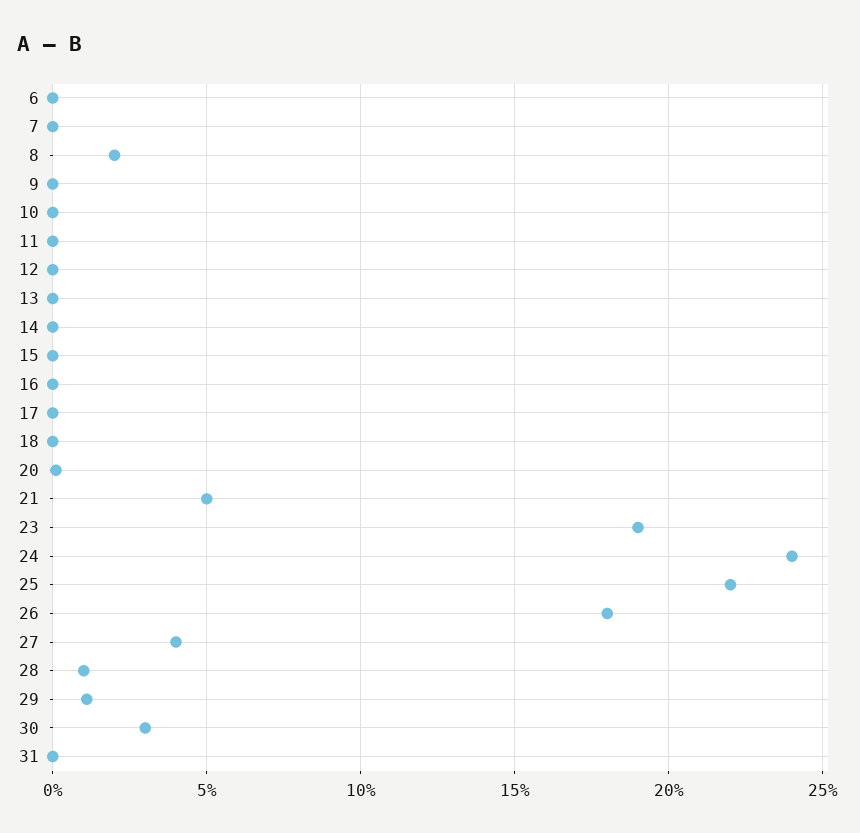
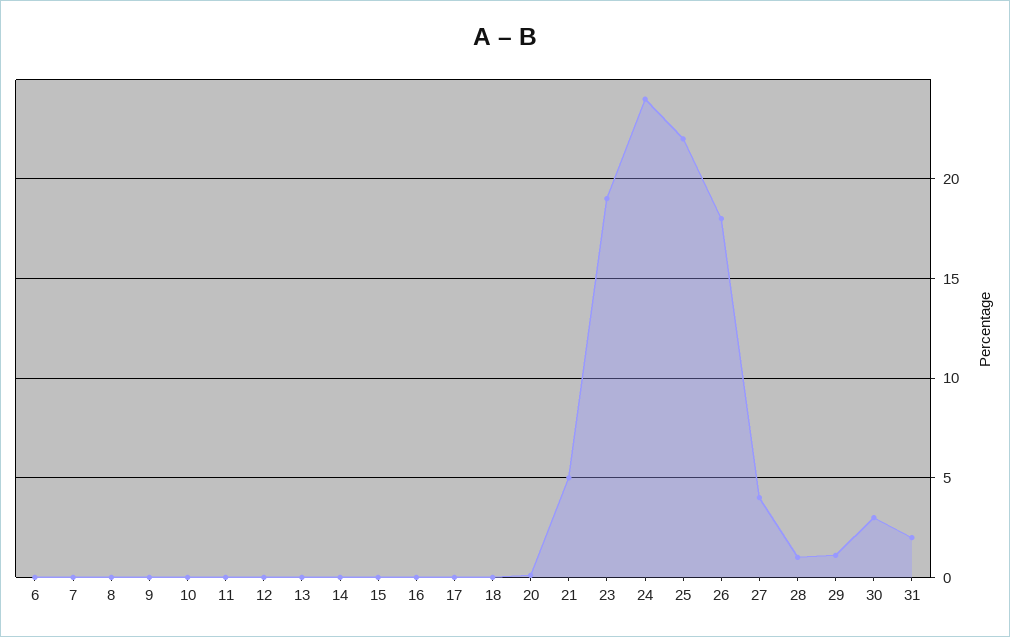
8: 2 -> 0
31: 0 -> 2

